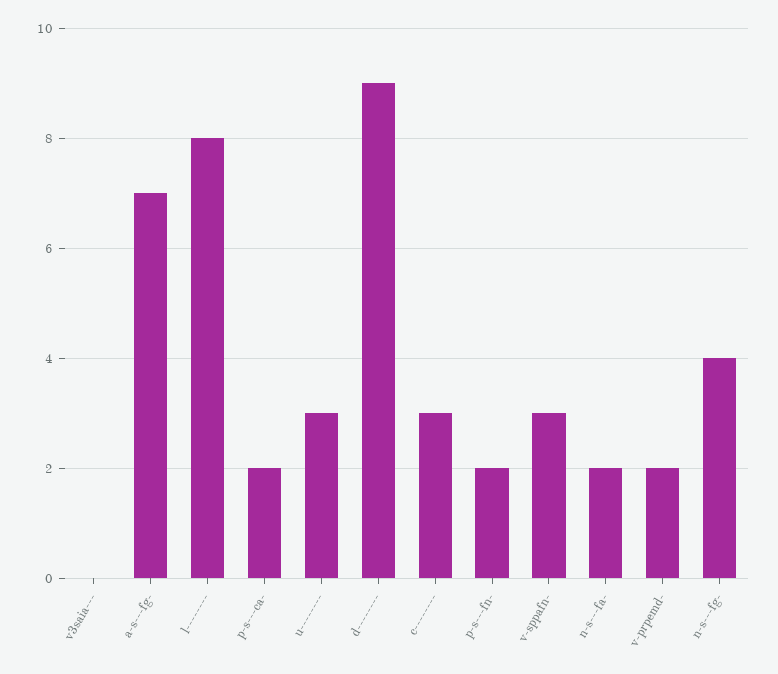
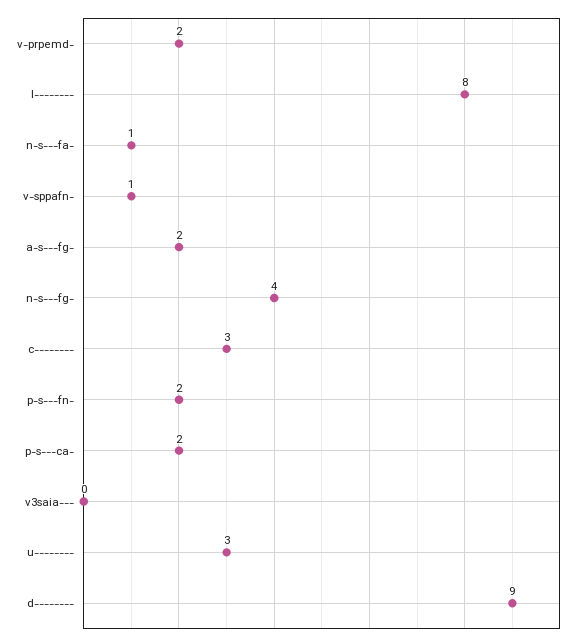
a-s---fg-: 7 -> 2
v-sppafn-: 3 -> 1
n-s---fa-: 2 -> 1

